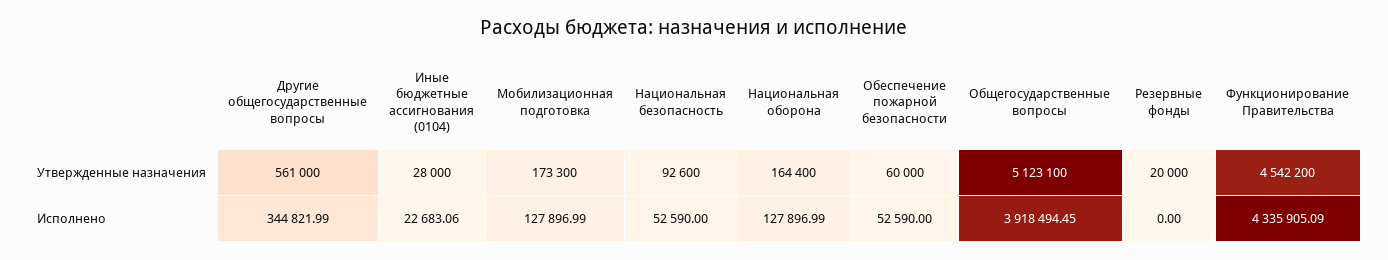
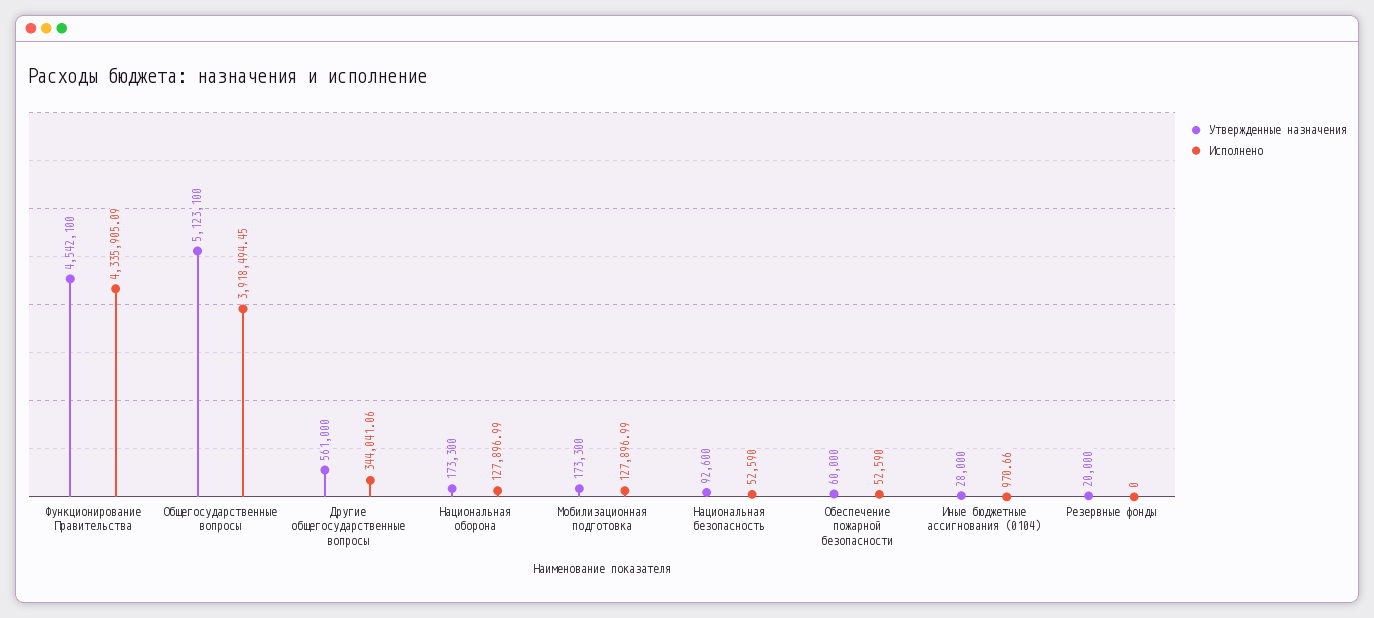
Утвержденные назначения, Национальная оборона: 164400 -> 173300
Утвержденные назначения, Функционирование Правительства: 4542200 -> 4542100
Исполнено, Другие общегосударственные вопросы: 344821.99 -> 344041.06
Исполнено, Иные бюджетные ассигнования (0104): 22683.06 -> 970.66

